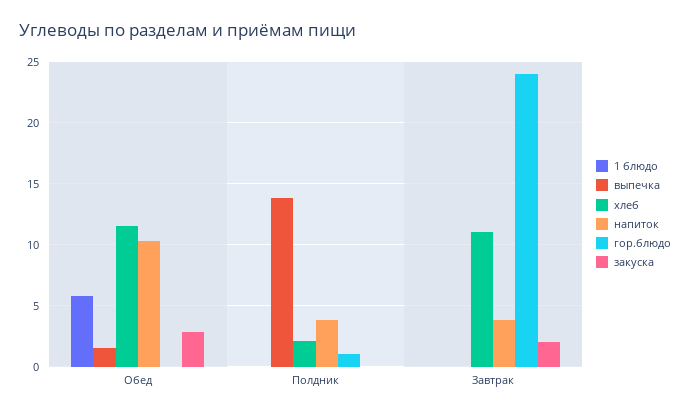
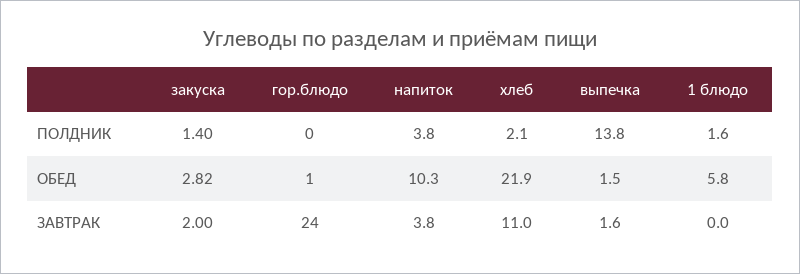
хлеб, Обед: 11.5 -> 21.9
гор.блюдо, Обед: 0 -> 1
1 блюдо, Полдник: 0 -> 1.6
гор.блюдо, Полдник: 1 -> 0
закуска, Полдник: 0 -> 1.4
выпечка, Завтрак: 0 -> 1.6

